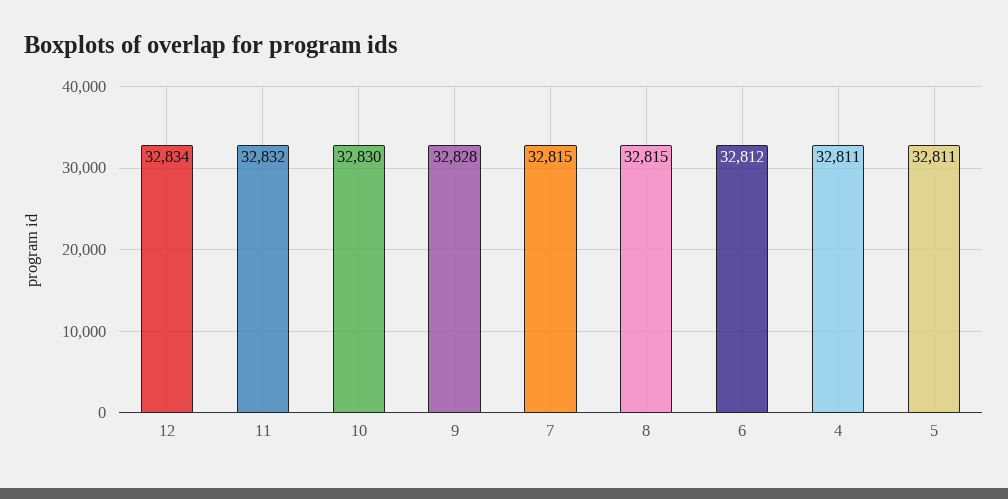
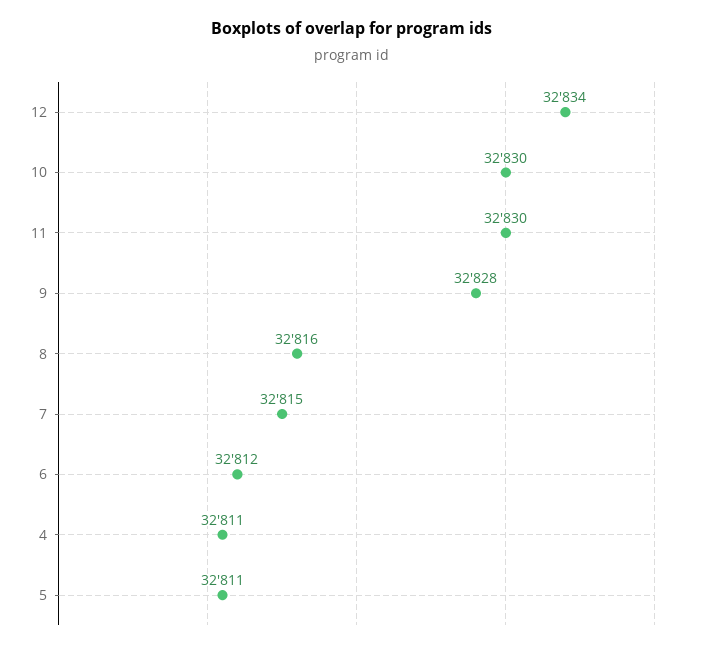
11: 32832 -> 32830
8: 32815 -> 32816

